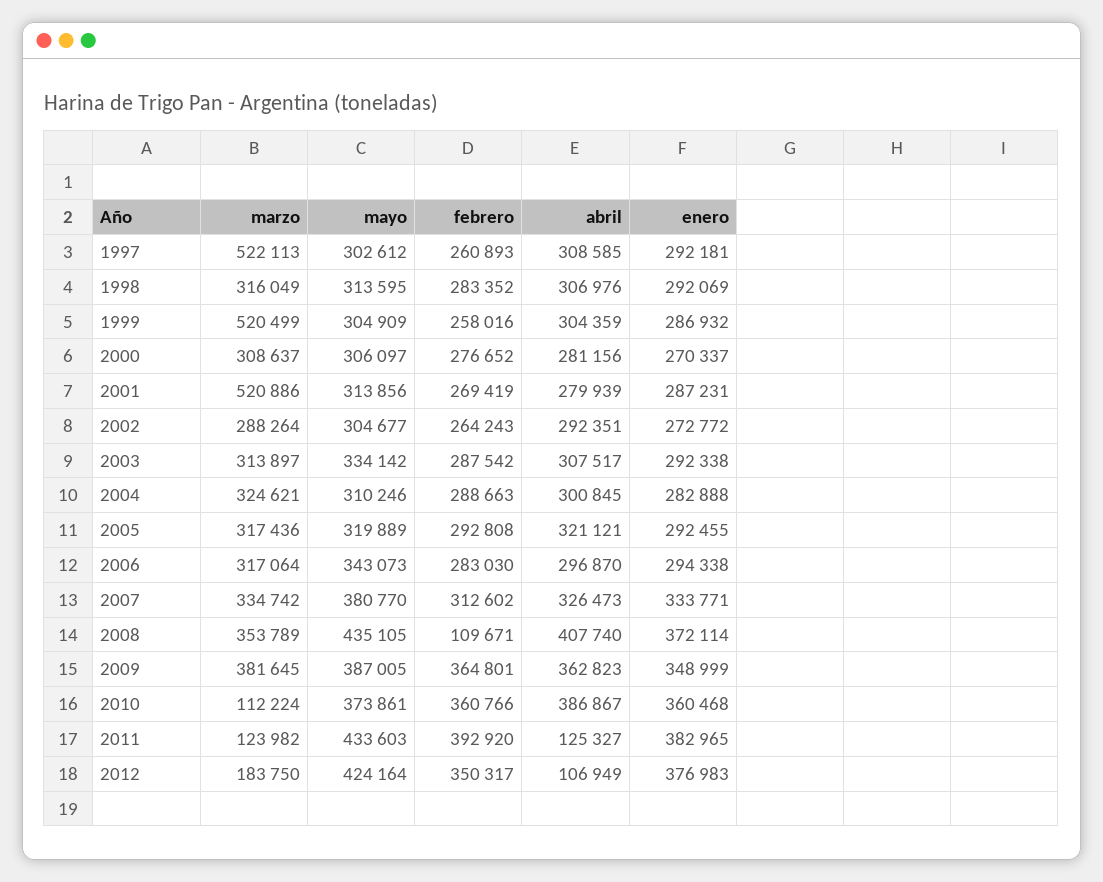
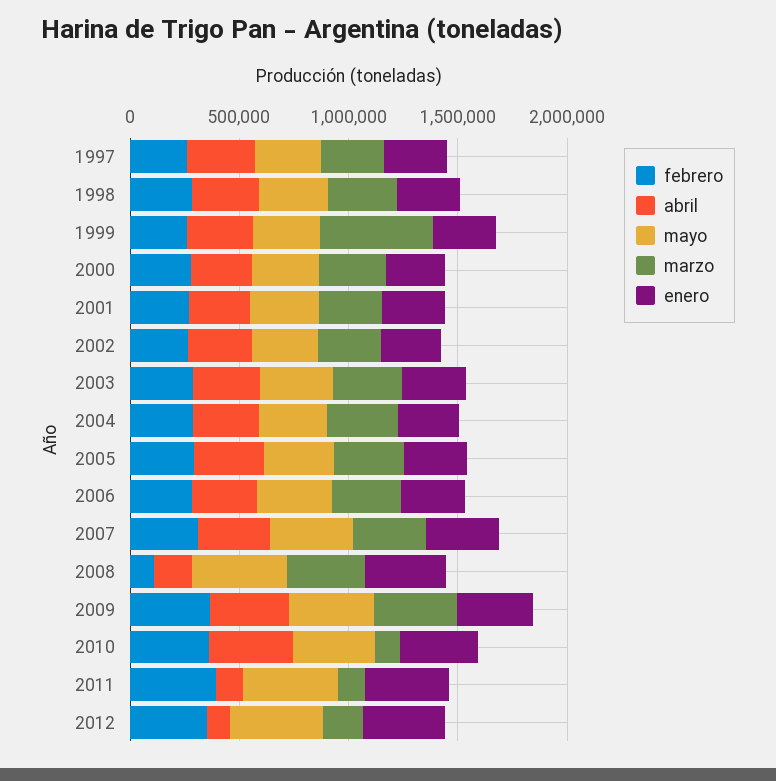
marzo, 1997: 522113 -> 300000
marzo, 2001: 520886 -> 300000
abril, 2008: 407740 -> 200000

